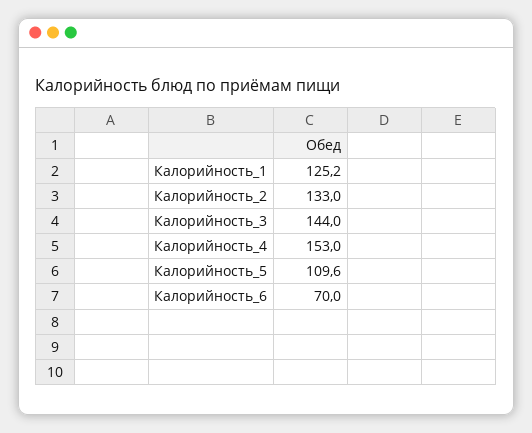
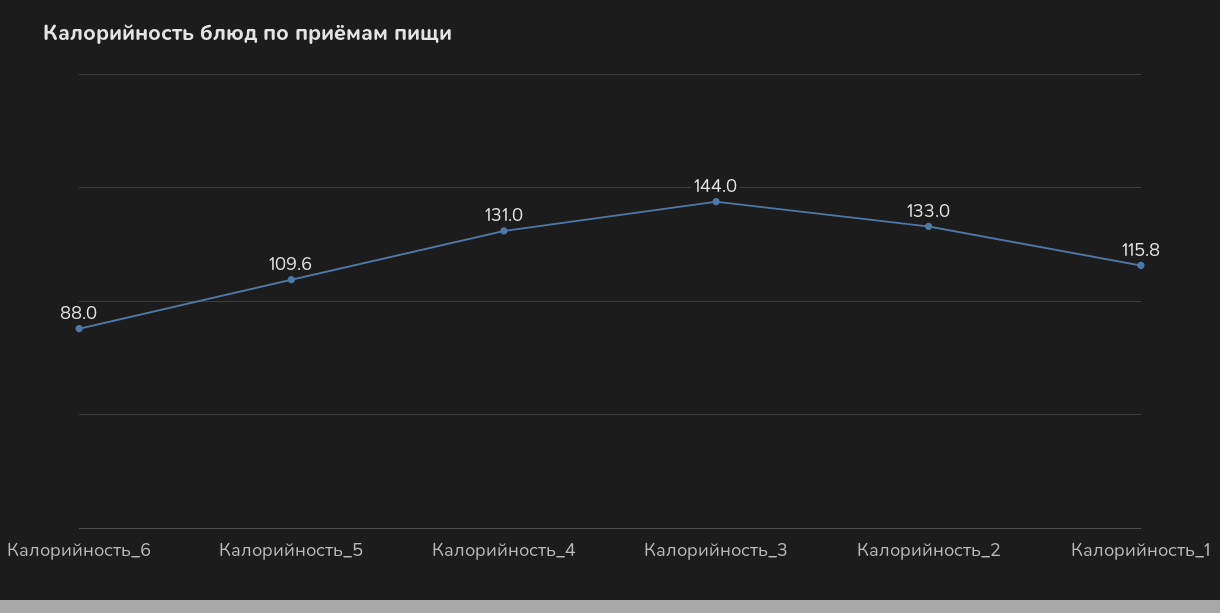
Калорийность_1: 125.2 -> 115.8
Калорийность_4: 153 -> 131
Калорийность_6: 70 -> 88

